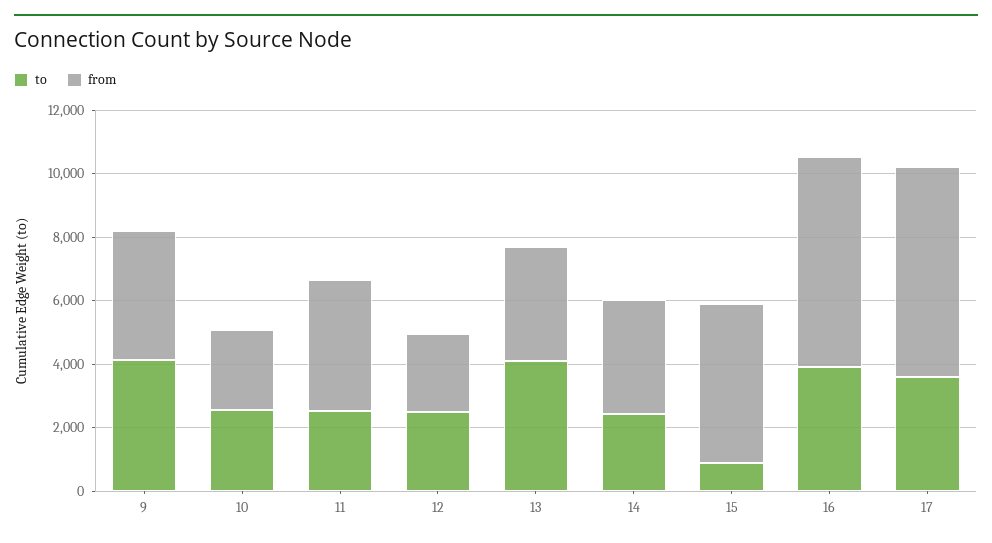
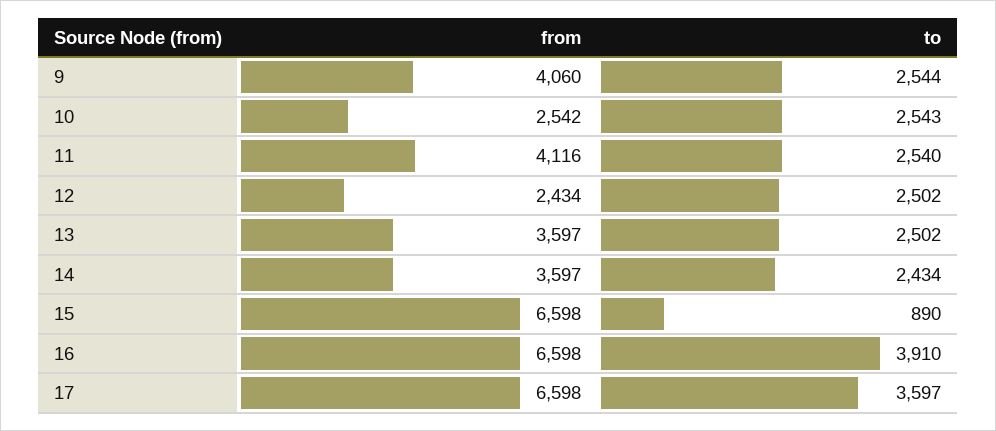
to, 9: 4000 -> 2544
to, 13: 4000 -> 2502
from, 15: 5000 -> 6598

